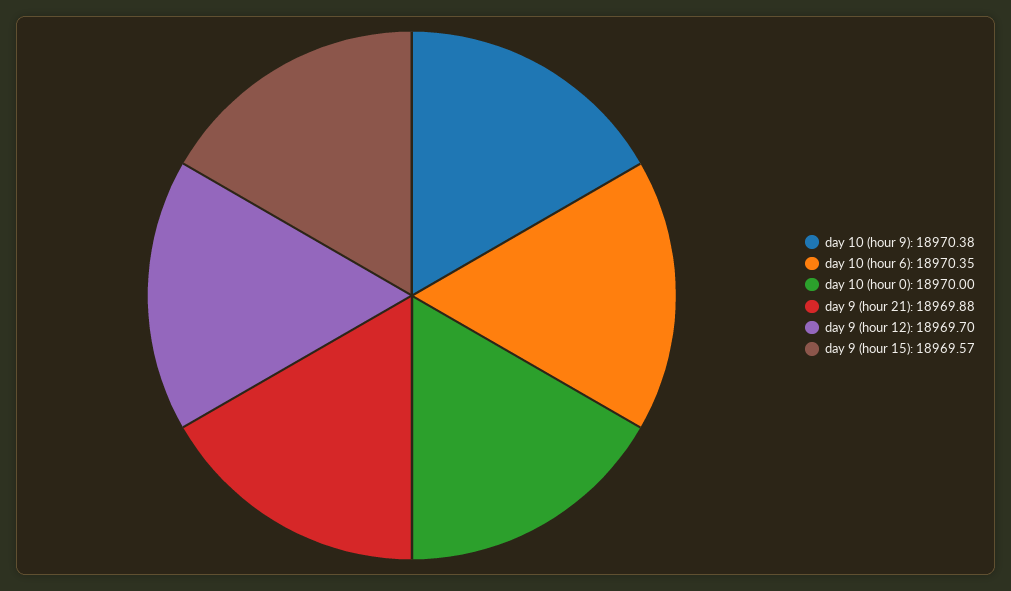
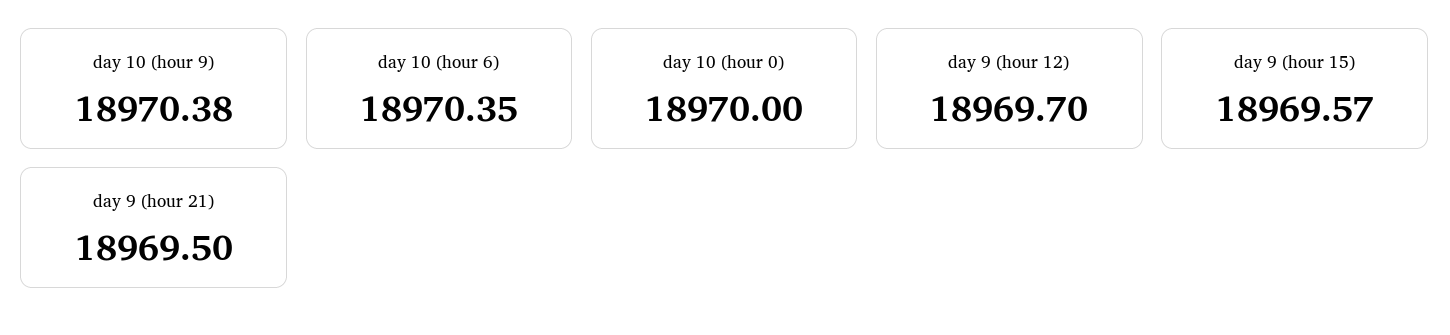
day 9 (hour 21): 18969.88 -> 18969.5

